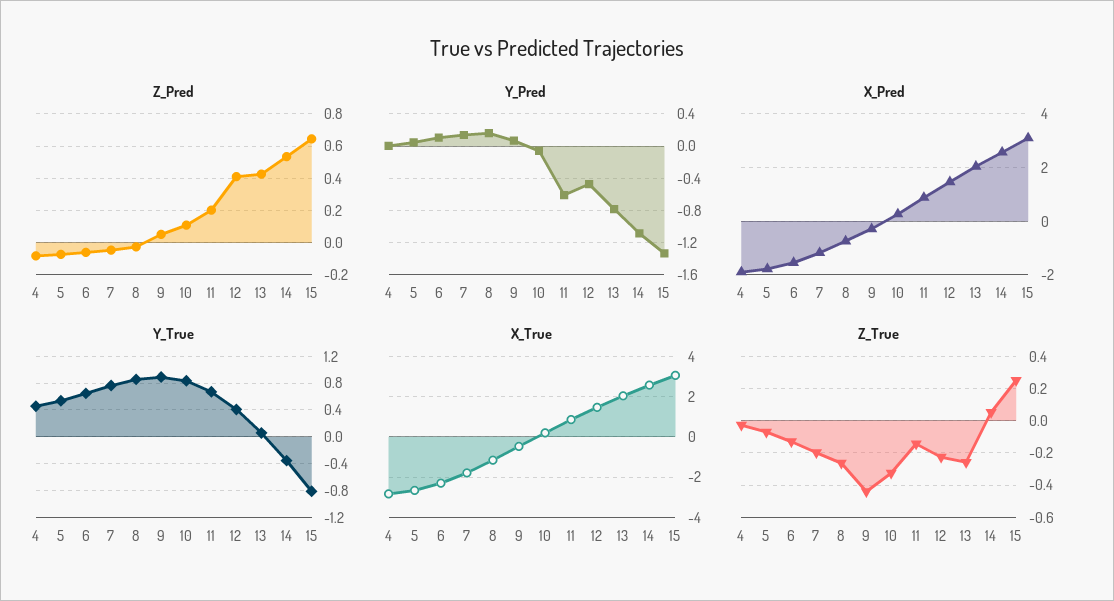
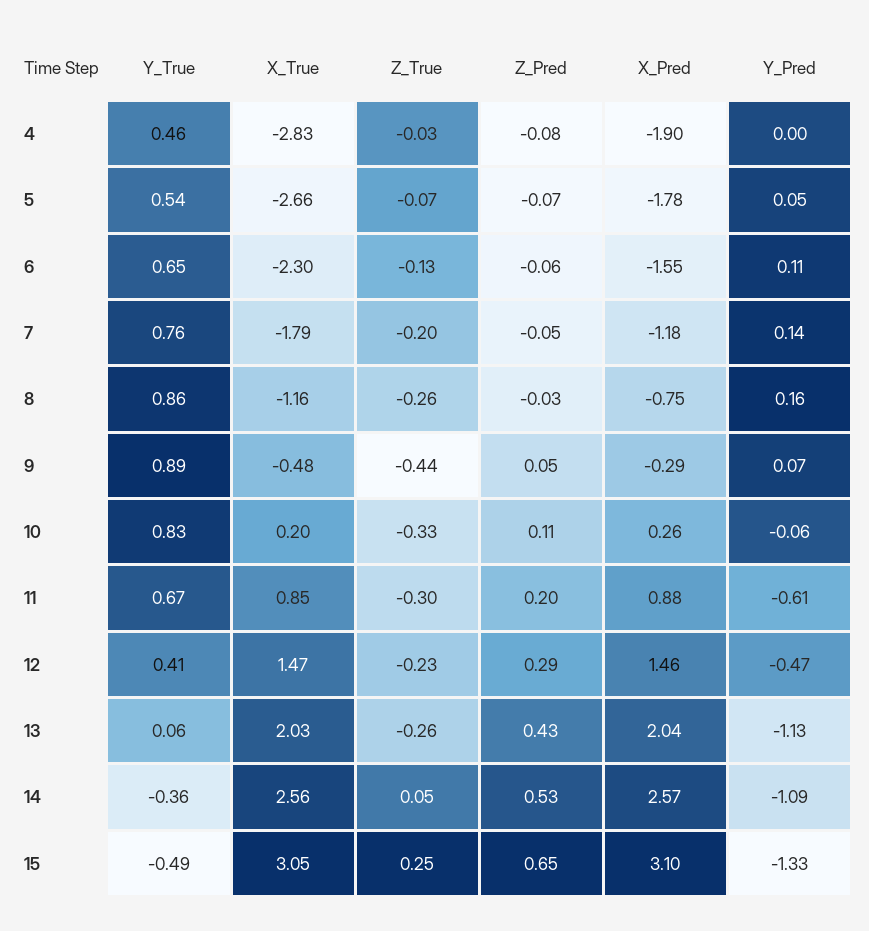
Z_Pred, 12: 0.4 -> 0.29
Y_Pred, 13: -0.8 -> -1.13
Y_True, 15: -0.8 -> -0.49
Z_True, 11: -0.15 -> -0.3

